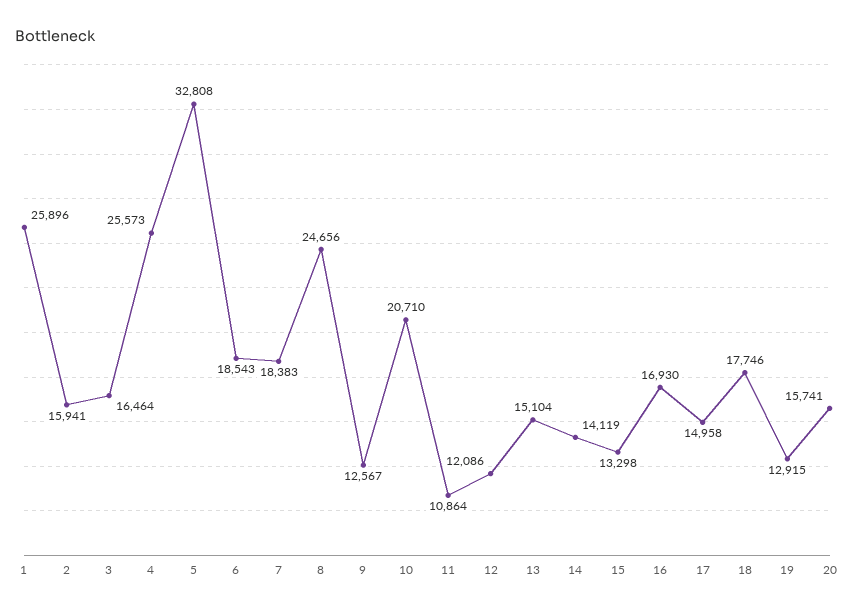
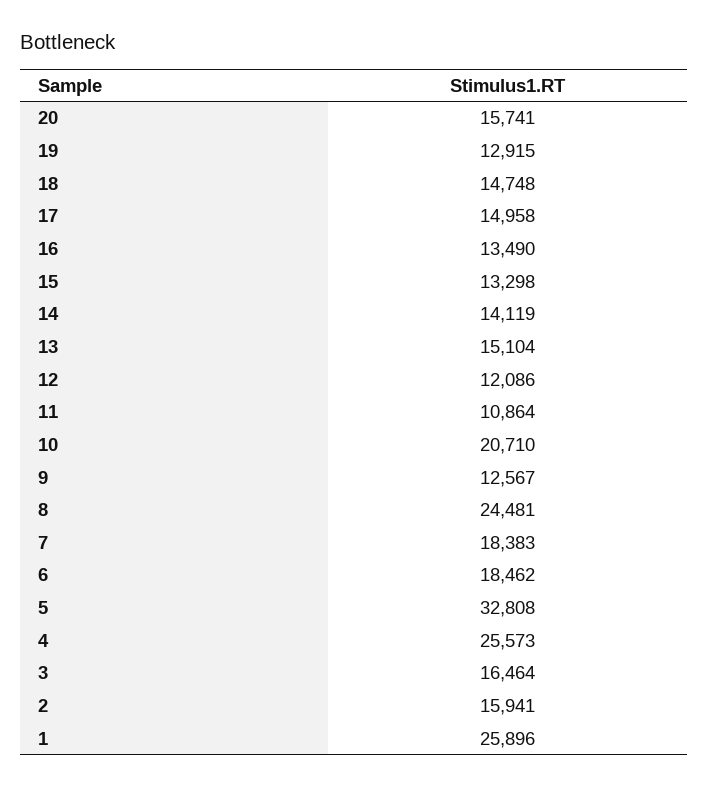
6: 18543 -> 18462
8: 24656 -> 24481
16: 16930 -> 13490
18: 17746 -> 14748

